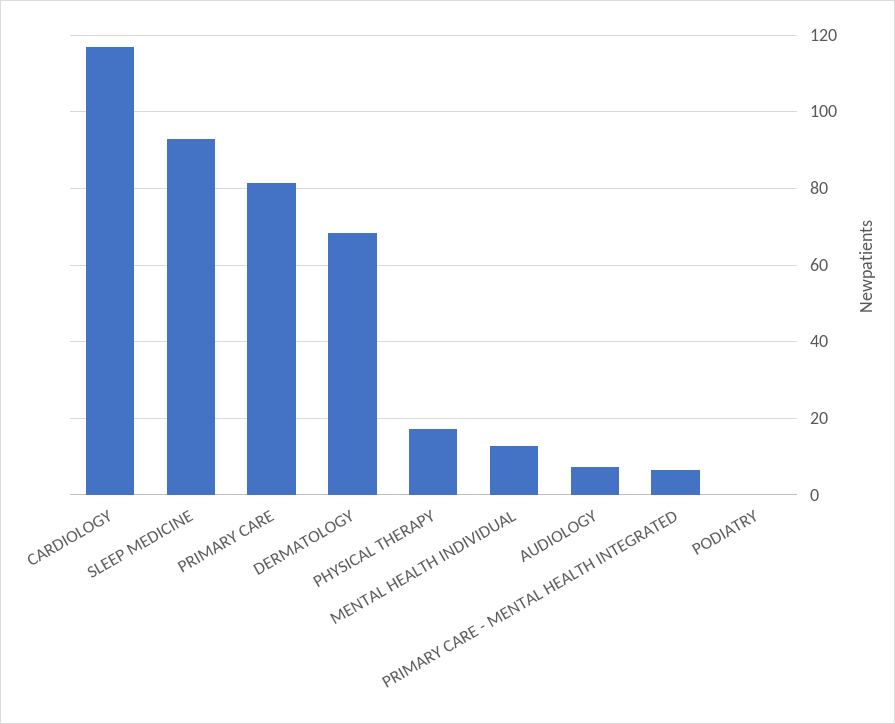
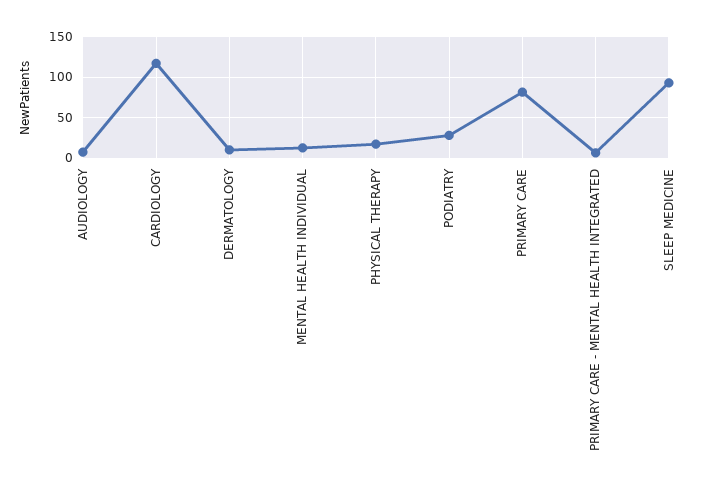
DERMATOLOGY: 68 -> 10
PODIATRY: 0 -> 30

